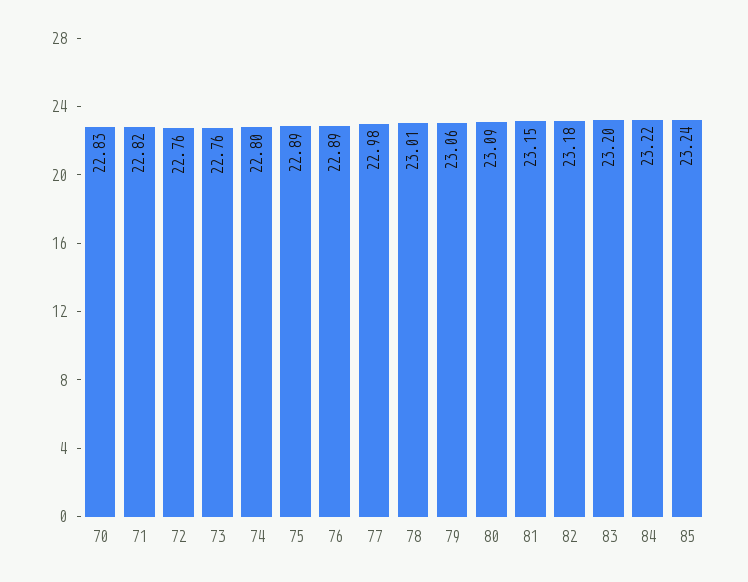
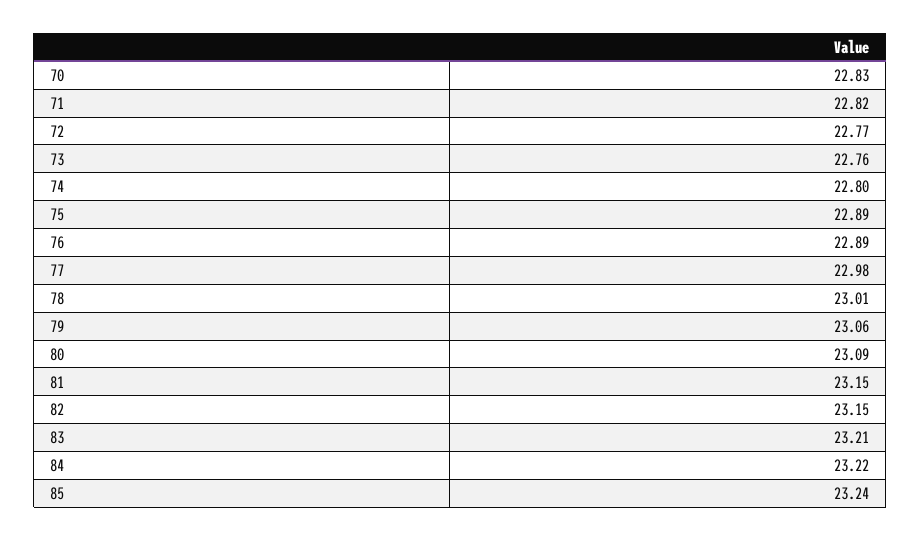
72: 22.76 -> 22.77
82: 23.18 -> 23.15
83: 23.2 -> 23.21

